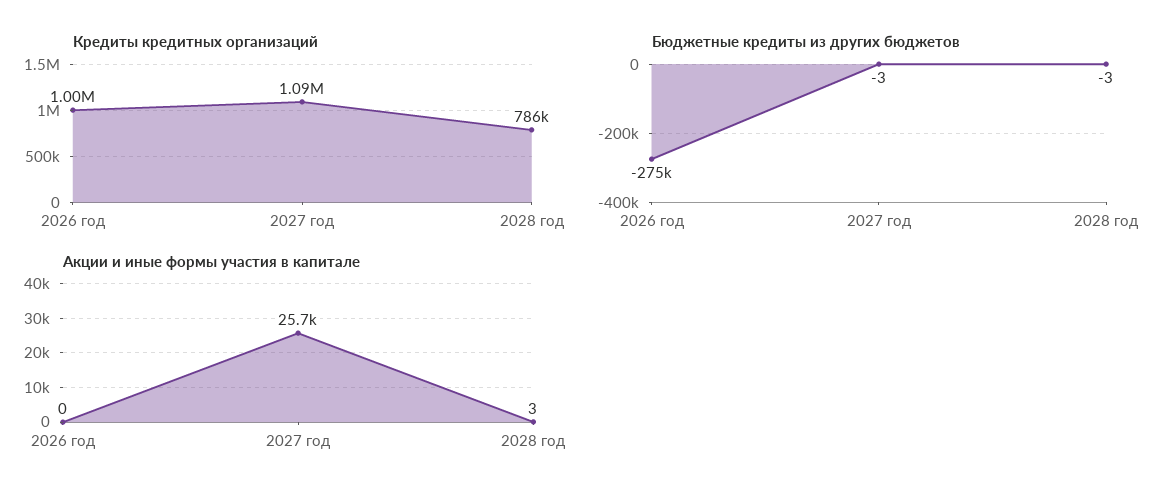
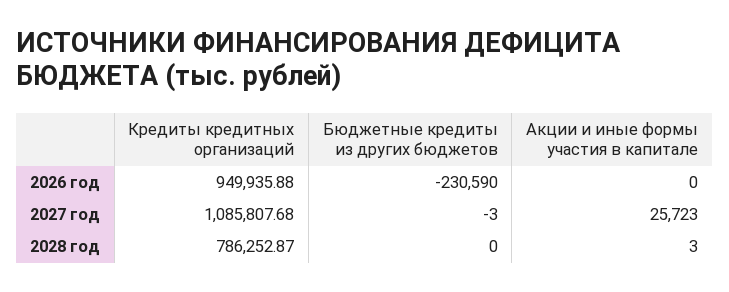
Кредиты кредитных организаций, 2026 год: 1000000 -> 949935.88
Бюджетные кредиты из других бюджетов, 2026 год: -275000 -> -230590
Бюджетные кредиты из других бюджетов, 2028 год: -3 -> 0

